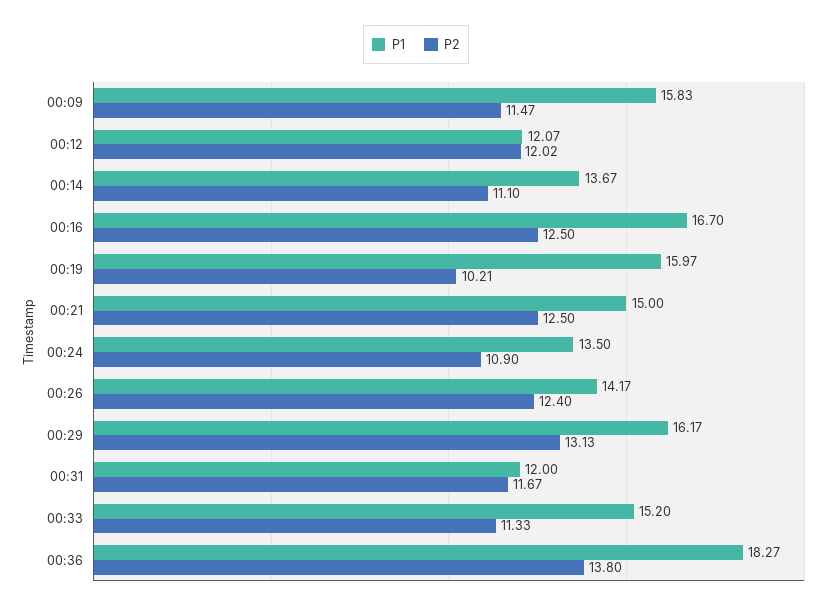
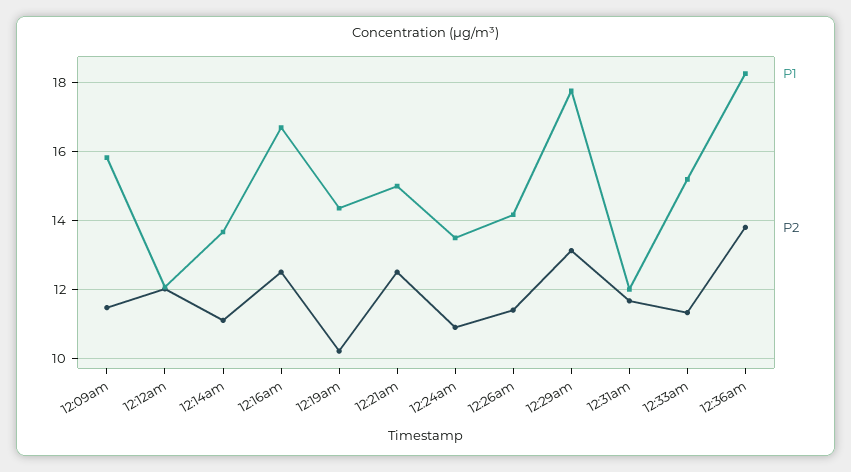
P1, 00:19: 15.97 -> 14.4
P2, 00:26: 12.4 -> 11.4
P1, 00:29: 16.17 -> 17.8

